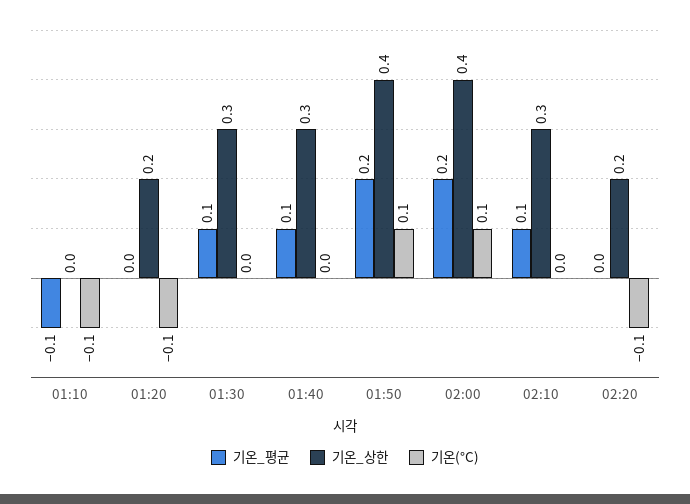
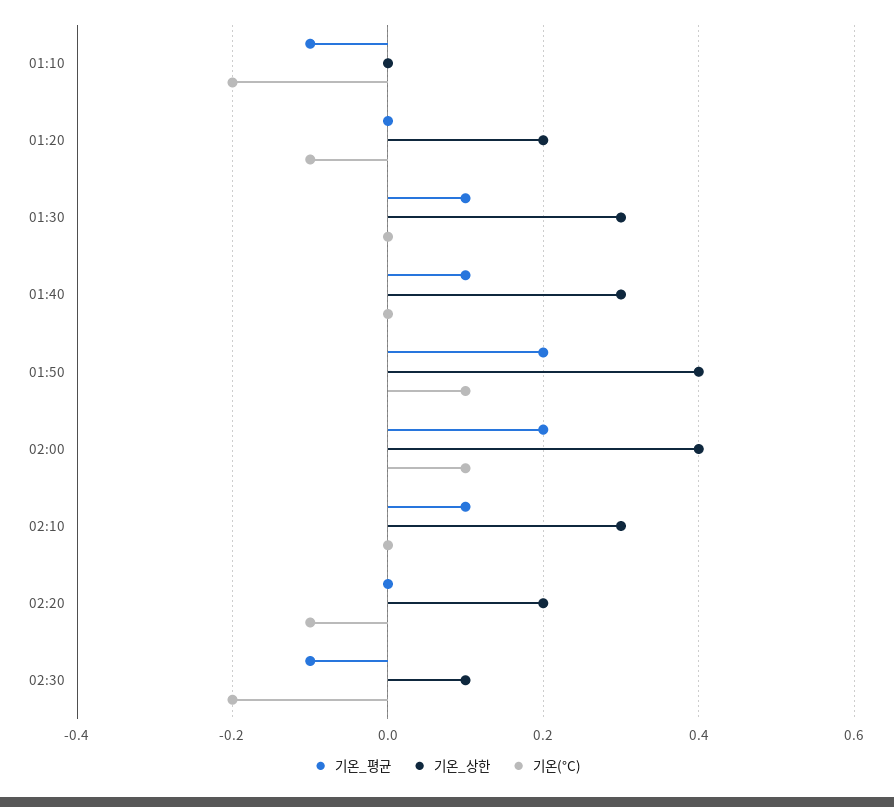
기온(°C), 01:10: -0.1 -> -0.2
기온_평균, 02:30: none -> -0.1
기온_상한, 02:30: none -> 0.1
기온(°C), 02:30: none -> -0.2

